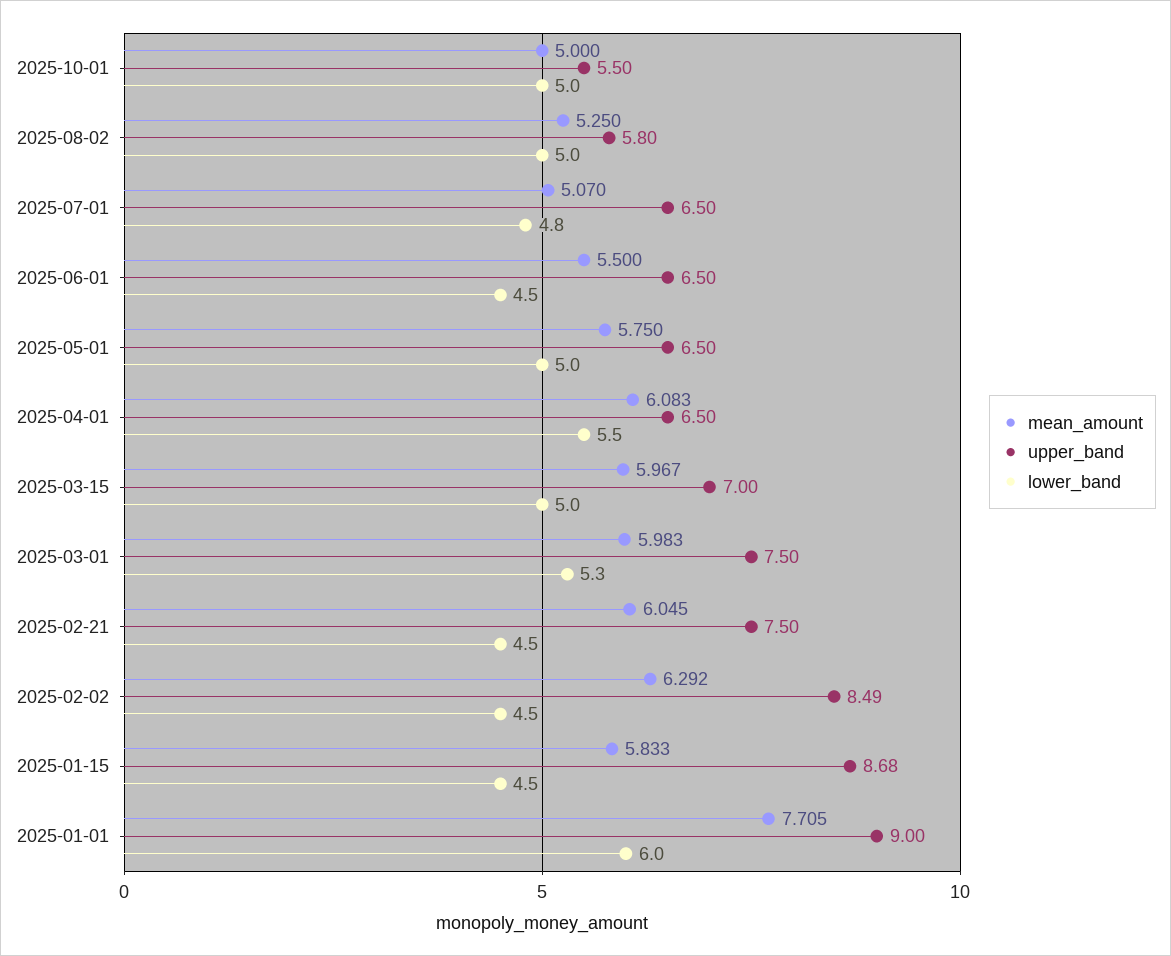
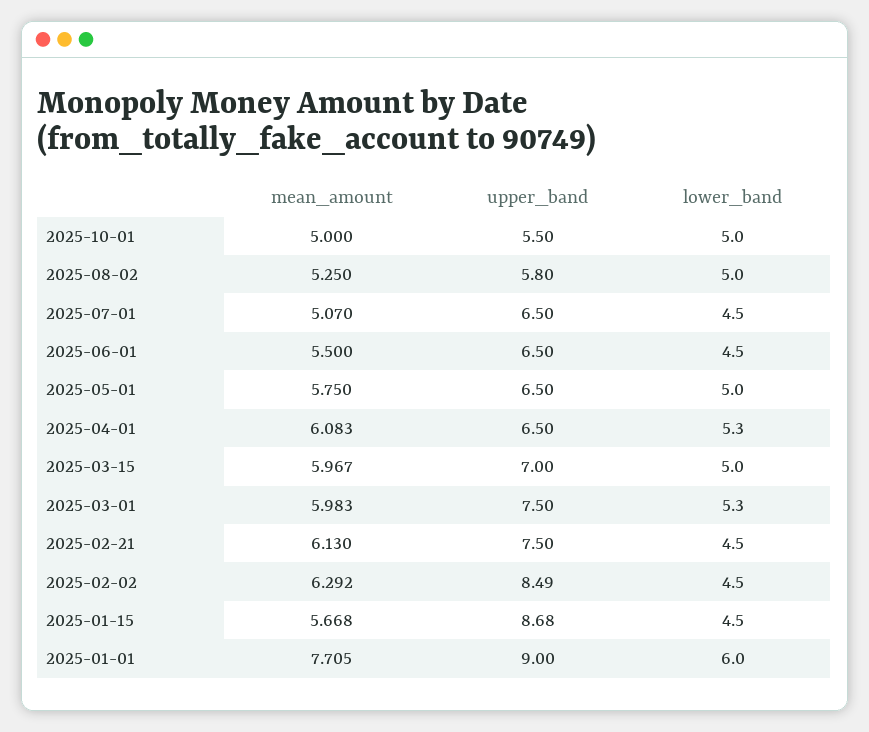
lower_band, 2025-07-01: 4.8 -> 4.5
lower_band, 2025-04-01: 5.5 -> 5.3
mean_amount, 2025-02-21: 6.045 -> 6.13
mean_amount, 2025-01-15: 5.833 -> 5.668

